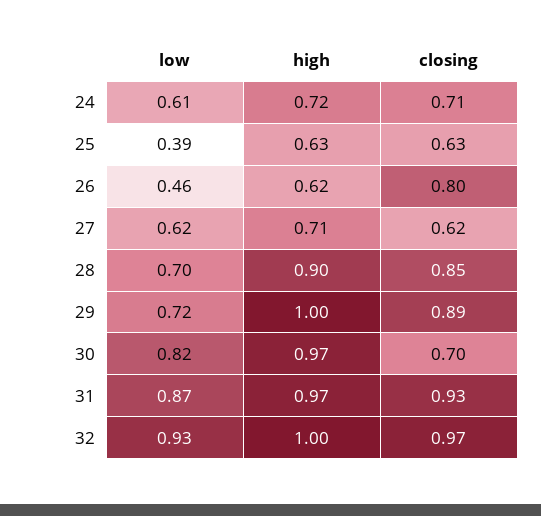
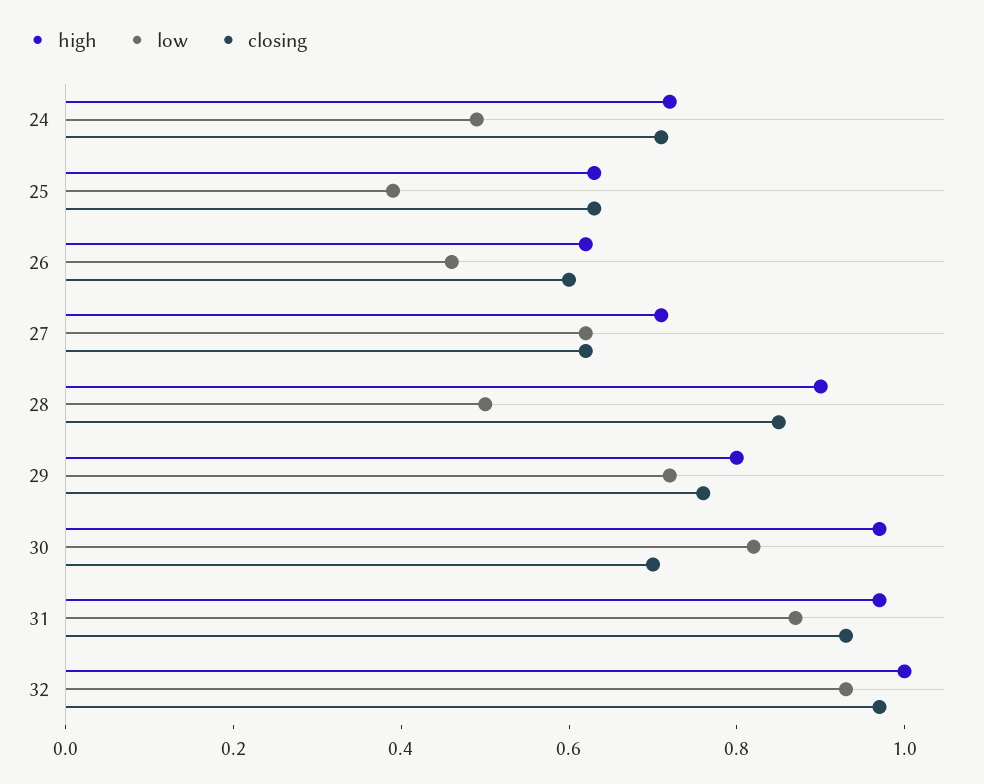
low, 24: 0.61 -> 0.5
closing, 26: 0.8 -> 0.6
low, 28: 0.7 -> 0.5
high, 29: 1 -> 0.8
closing, 29: 0.89 -> 0.75

